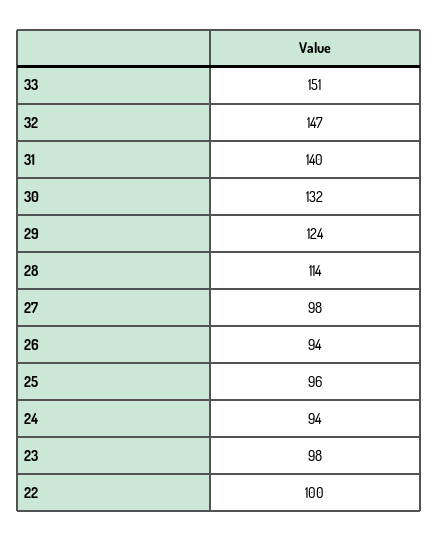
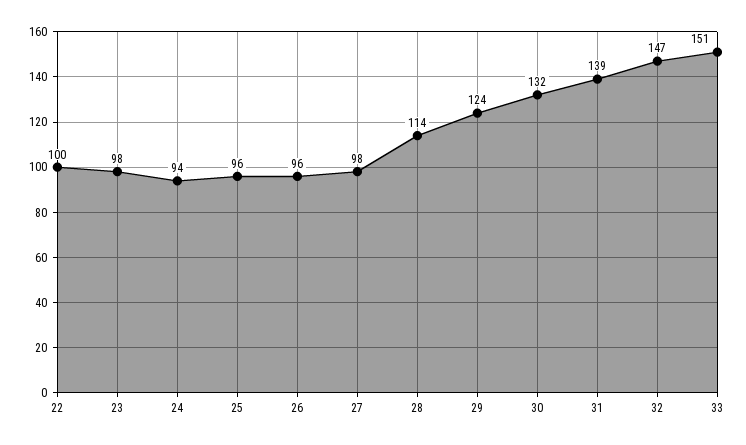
31: 140 -> 139
26: 94 -> 96

